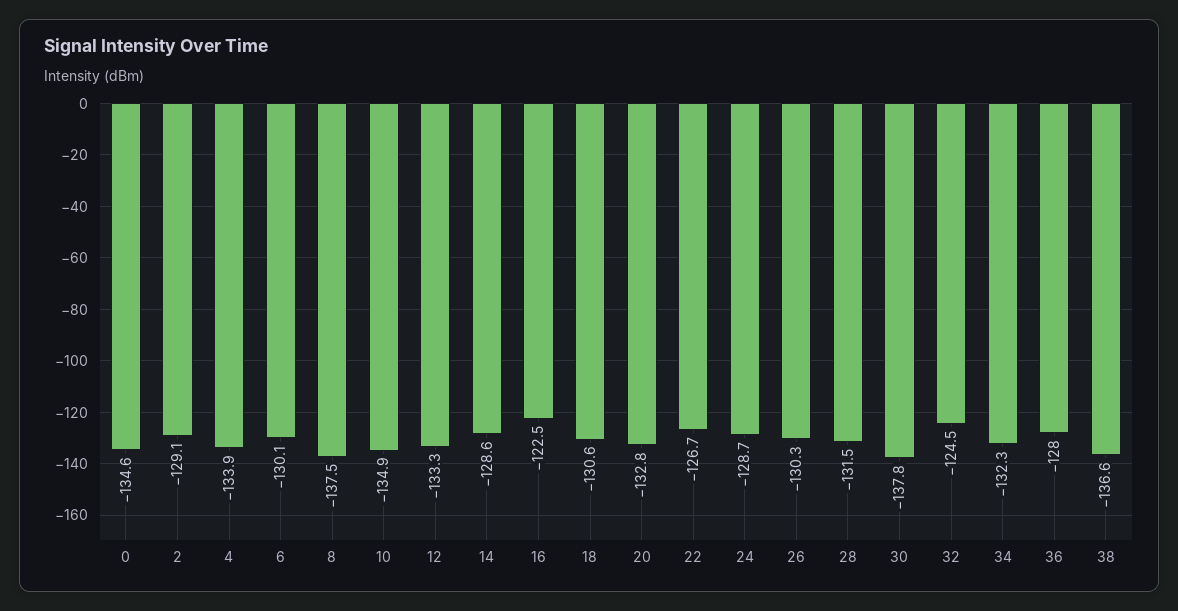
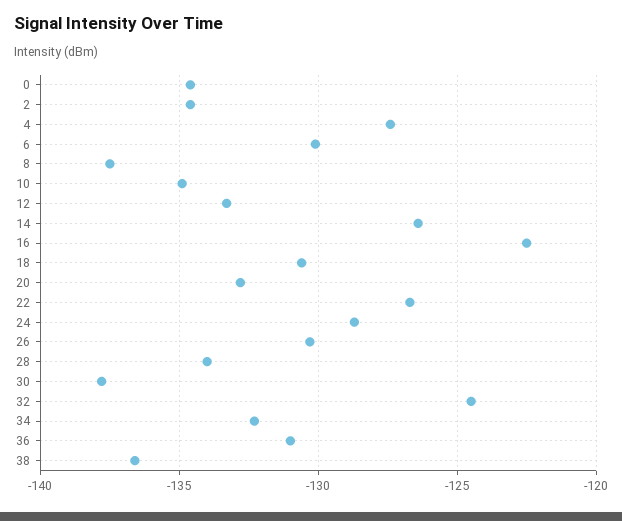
2: -129.1 -> -134.5
4: -133.9 -> -127.5
14: -128.6 -> -126.5
28: -131.5 -> -134
36: -128 -> -131

